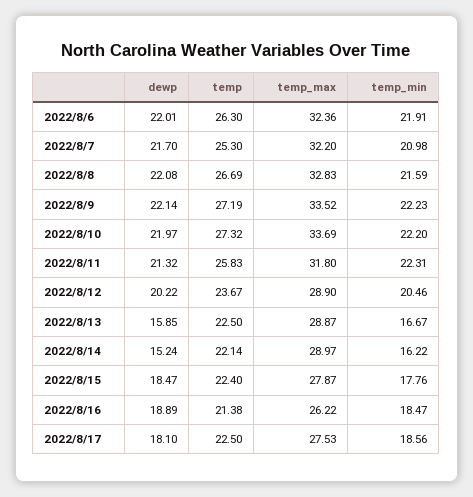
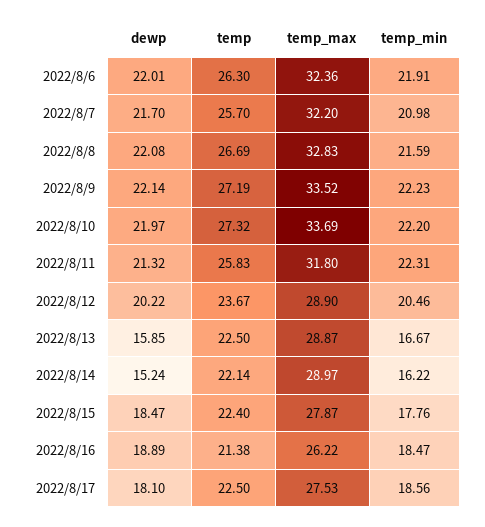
temp, 2022/8/7: 25.3 -> 25.7

